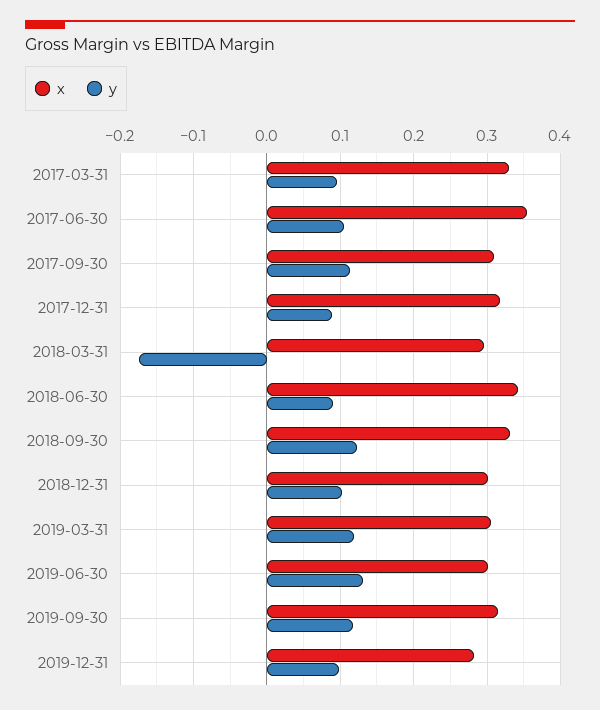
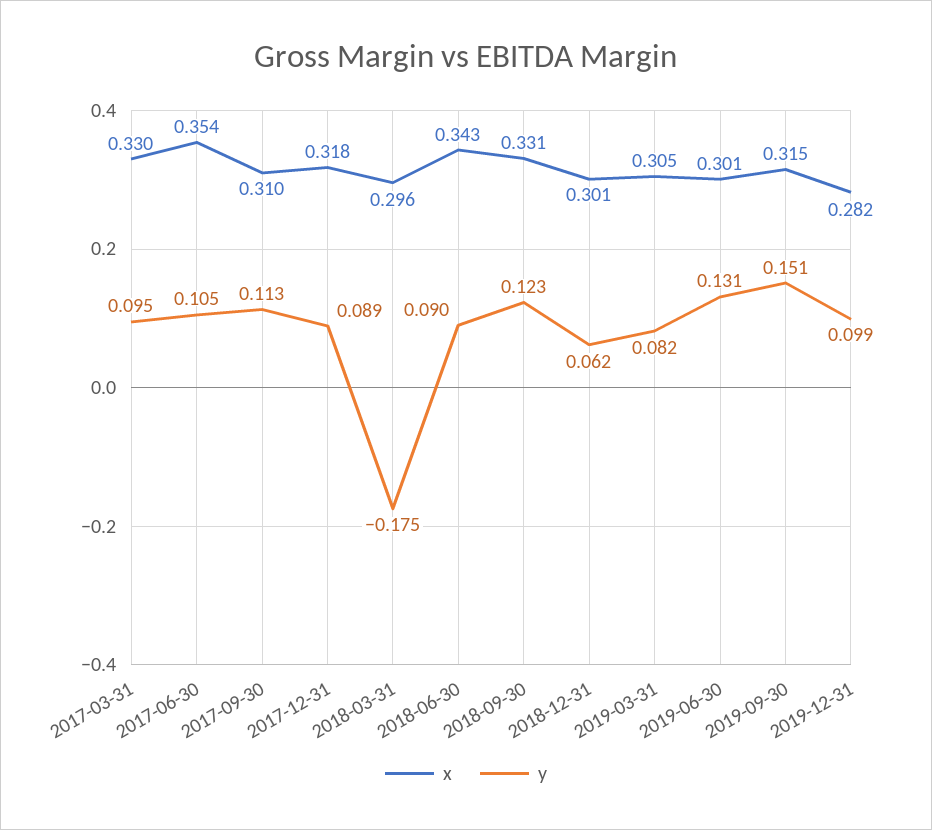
y, 2018-12-31: 0.1 -> 0.062
y, 2019-03-31: 0.12 -> 0.082
y, 2019-09-30: 0.12 -> 0.151

